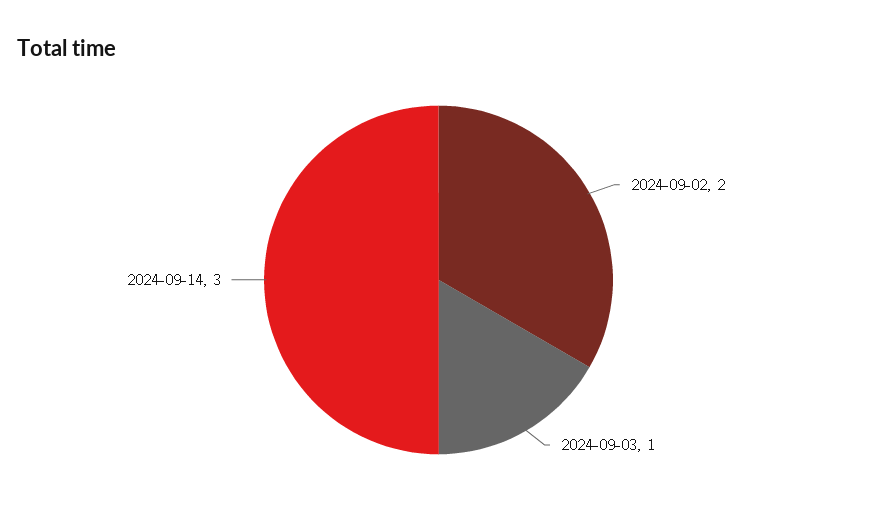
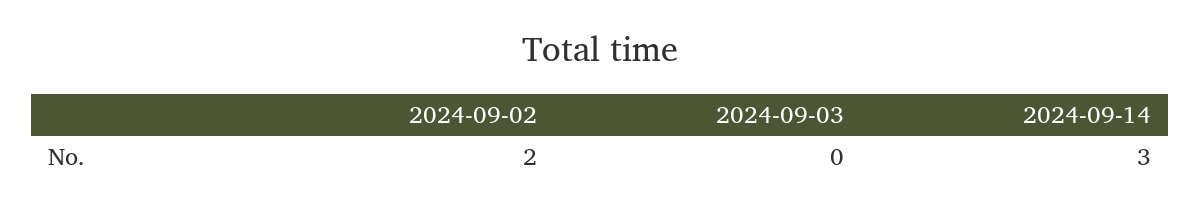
2024-09-03: 1 -> 0

